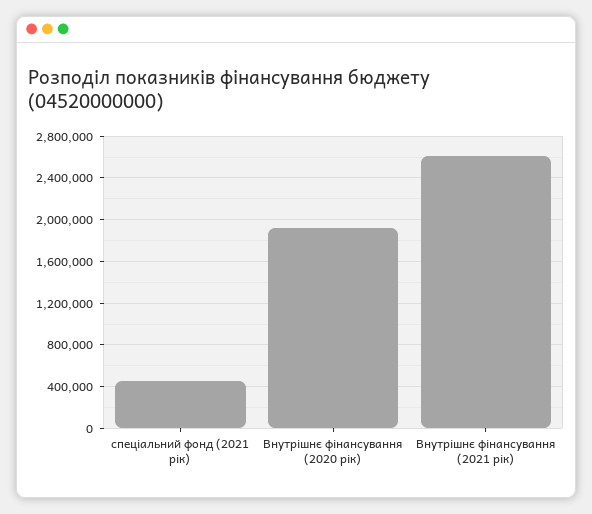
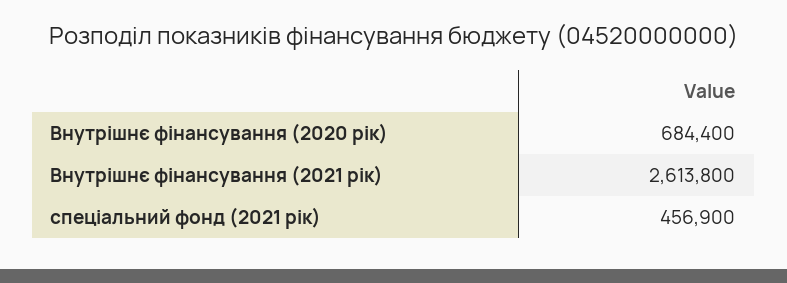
Внутрішнє фінансування (2020 рік): 1900000 -> 684400

